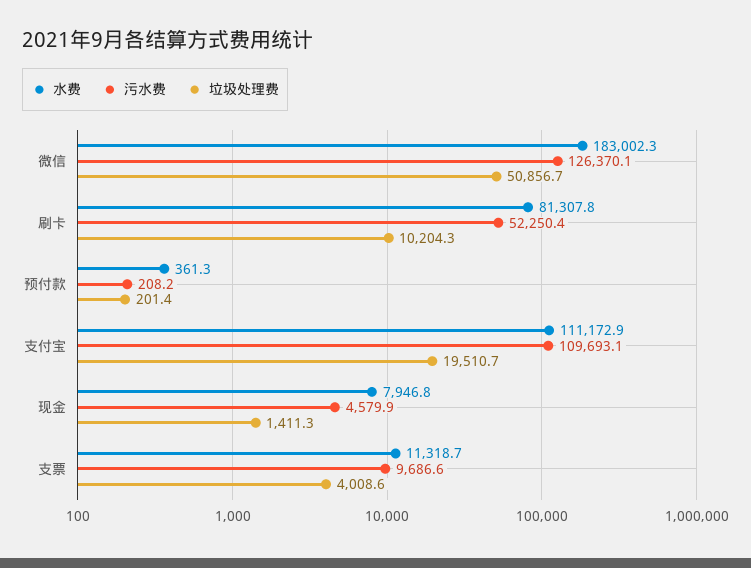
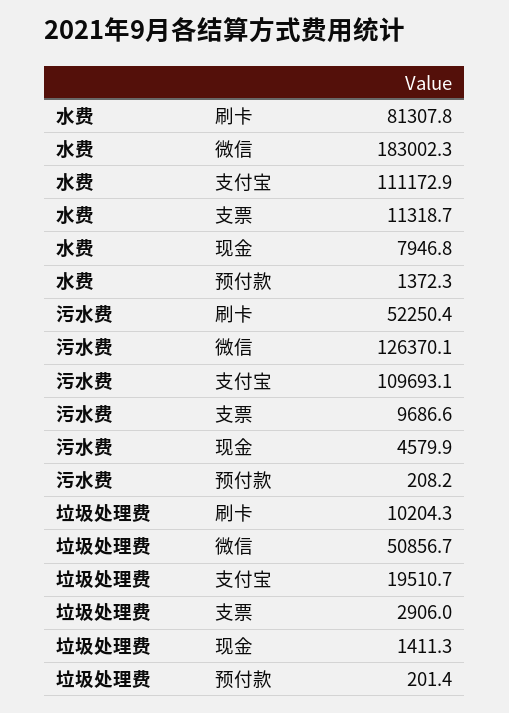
水费, 预付款: 361.3 -> 1372.3
垃圾处理费, 支票: 4008.6 -> 2906

